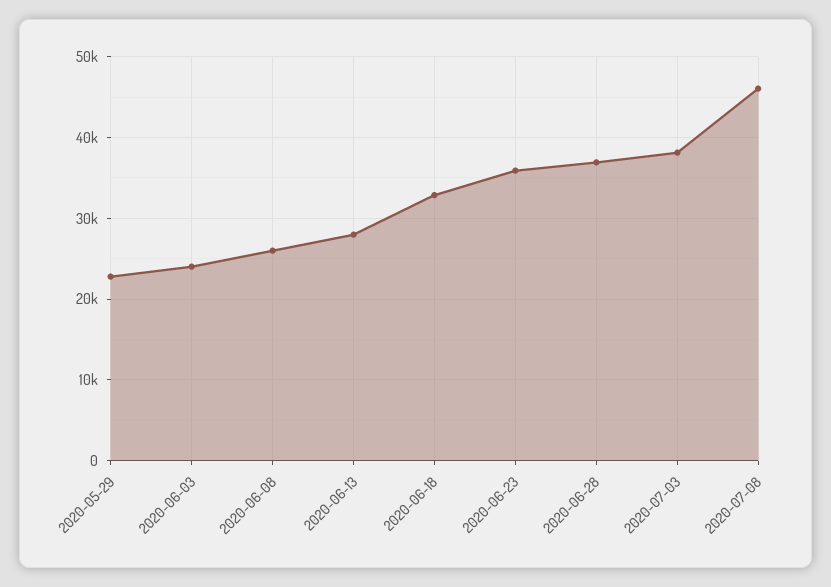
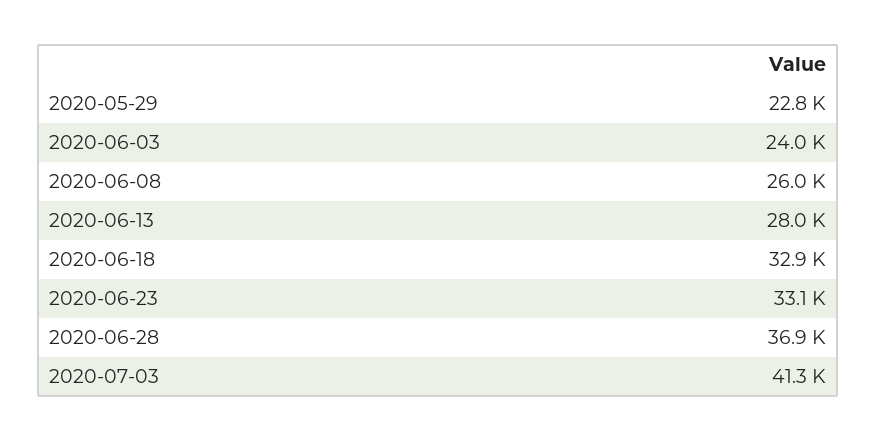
2020-06-23: 36000 -> 33100
2020-07-03: 38000 -> 41300
2020-07-08: 46000 -> none

